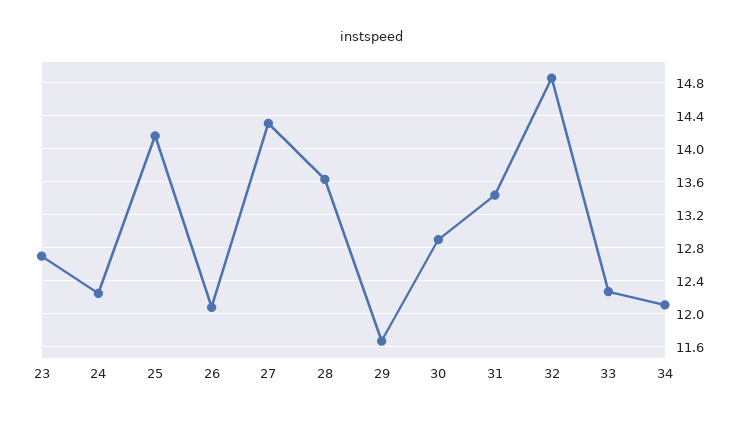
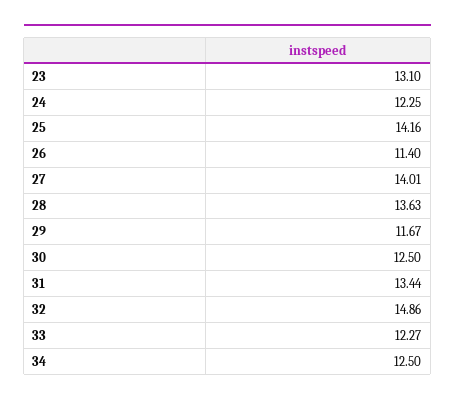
23: 12.7 -> 13.1
26: 12.1 -> 11.4
27: 14.3 -> 14.01
30: 12.9 -> 12.5
34: 12.1 -> 12.5

